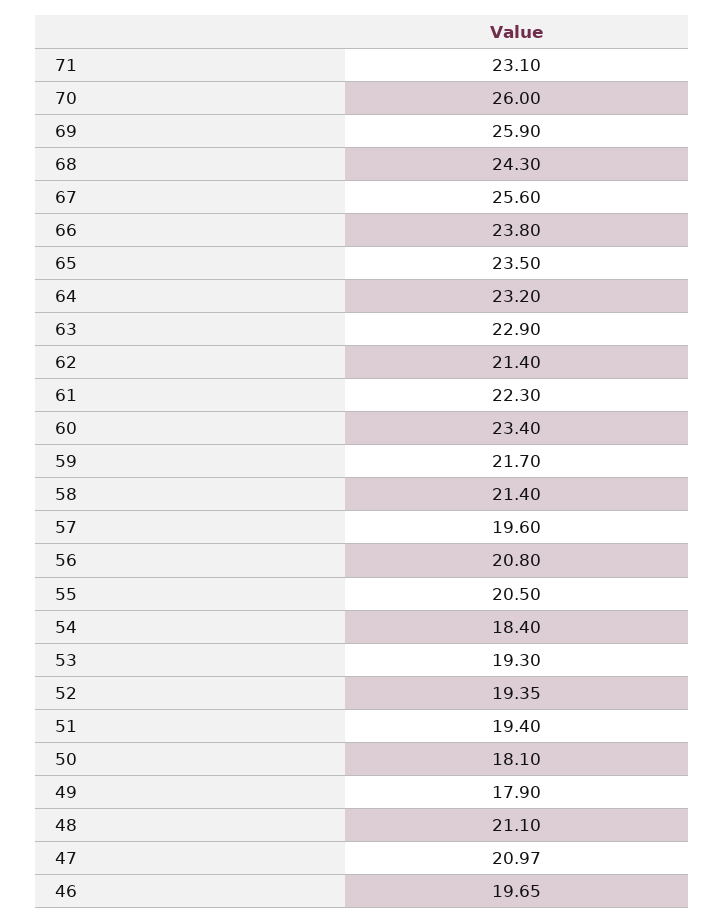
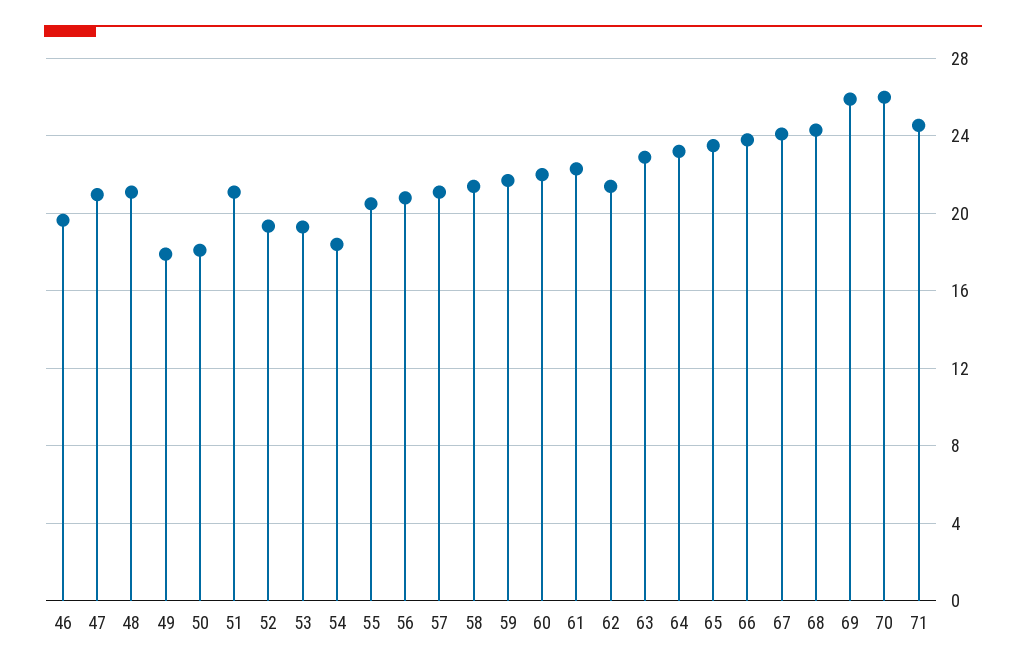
71: 23.1 -> 24.5
67: 25.6 -> 24
60: 23.4 -> 22
57: 19.6 -> 21
51: 19.4 -> 21

